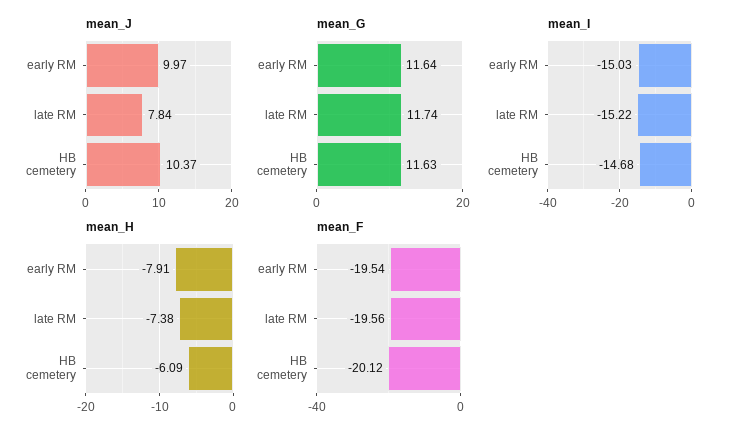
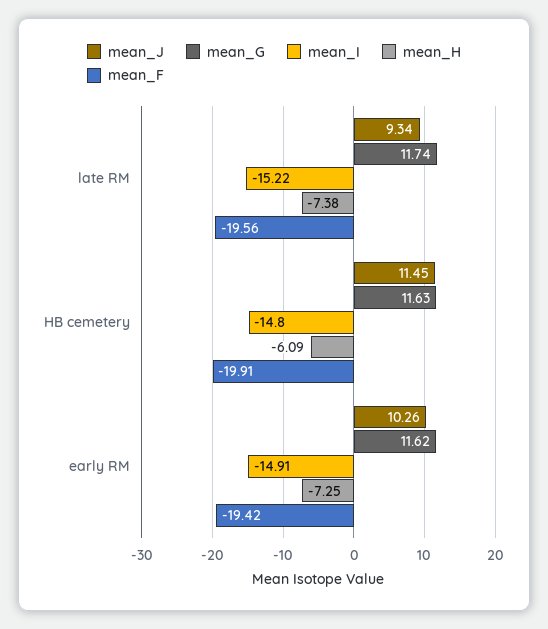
mean_J, early RM: 9.97 -> 10.26
mean_J, late RM: 7.84 -> 9.34
mean_J, HB cemetery: 10.37 -> 11.45
mean_G, early RM: 11.64 -> 11.62
mean_I, early RM: -15.03 -> -14.91
mean_I, HB cemetery: -14.68 -> -14.8
mean_H, early RM: -7.91 -> -7.25
mean_F, early RM: -19.54 -> -19.42
mean_F, HB cemetery: -20.12 -> -19.91

